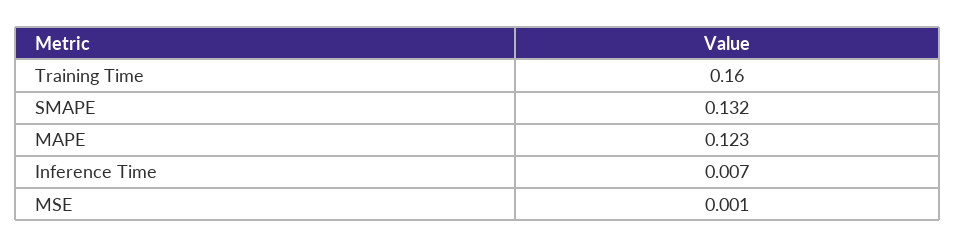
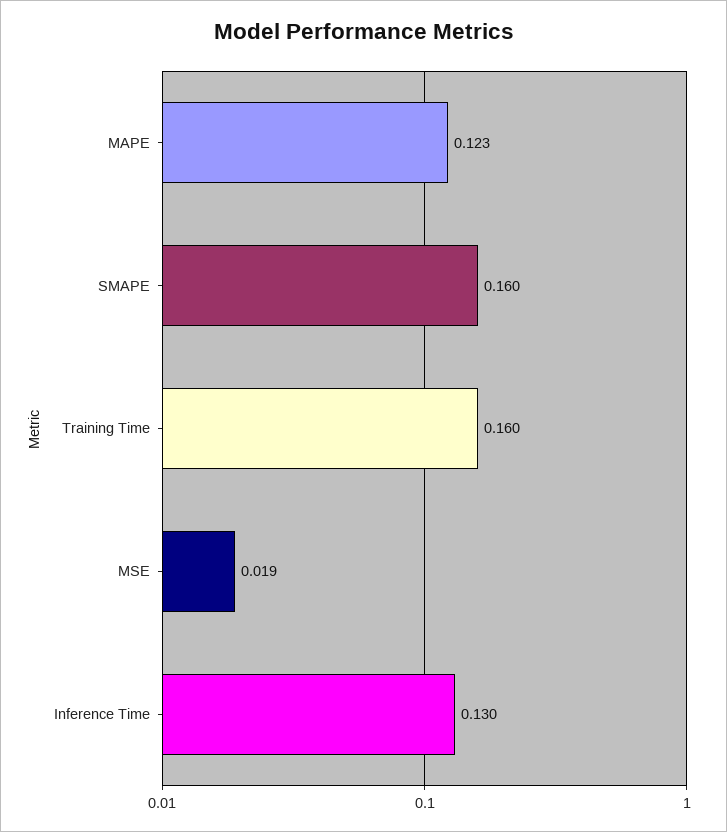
SMAPE: 0.132 -> 0.16
Inference Time: 0.007 -> 0.13
MSE: 0.001 -> 0.019

